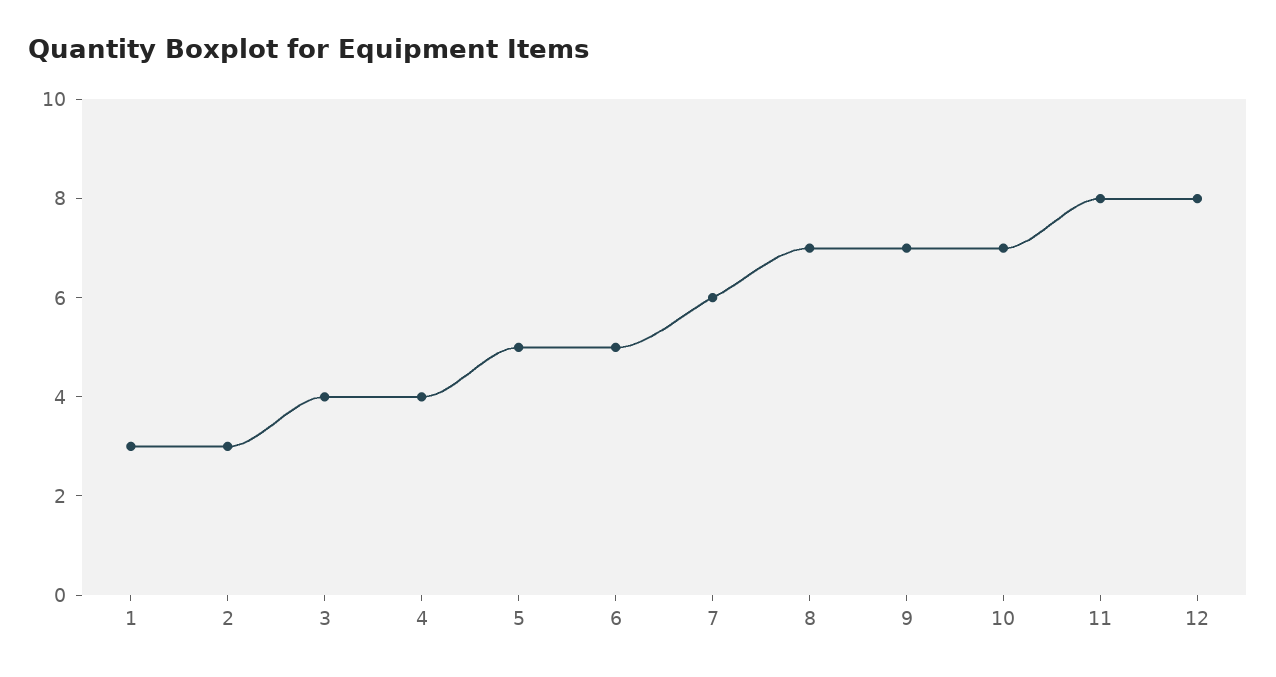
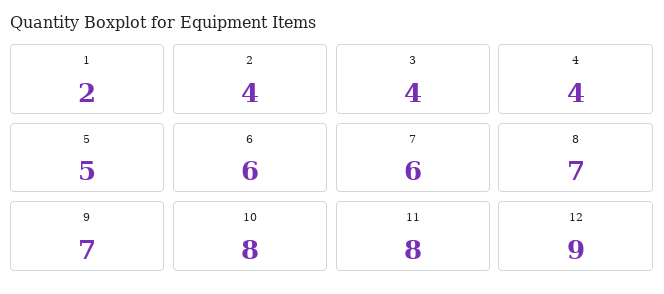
1: 3 -> 2
2: 3 -> 4
6: 5 -> 6
10: 7 -> 8
12: 8 -> 9

